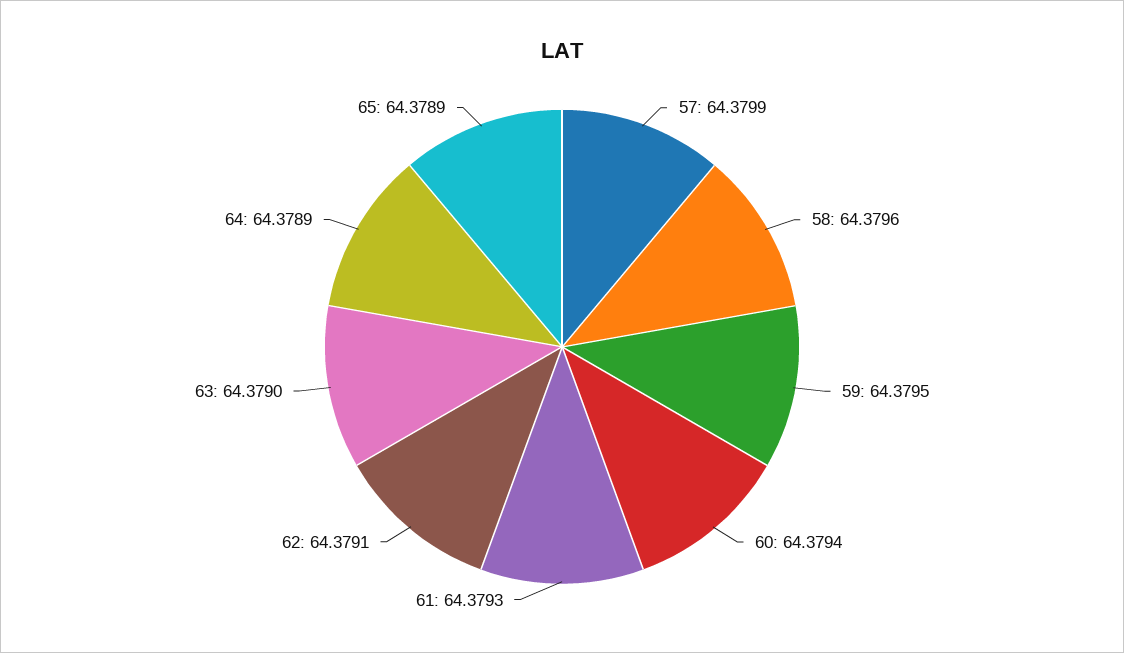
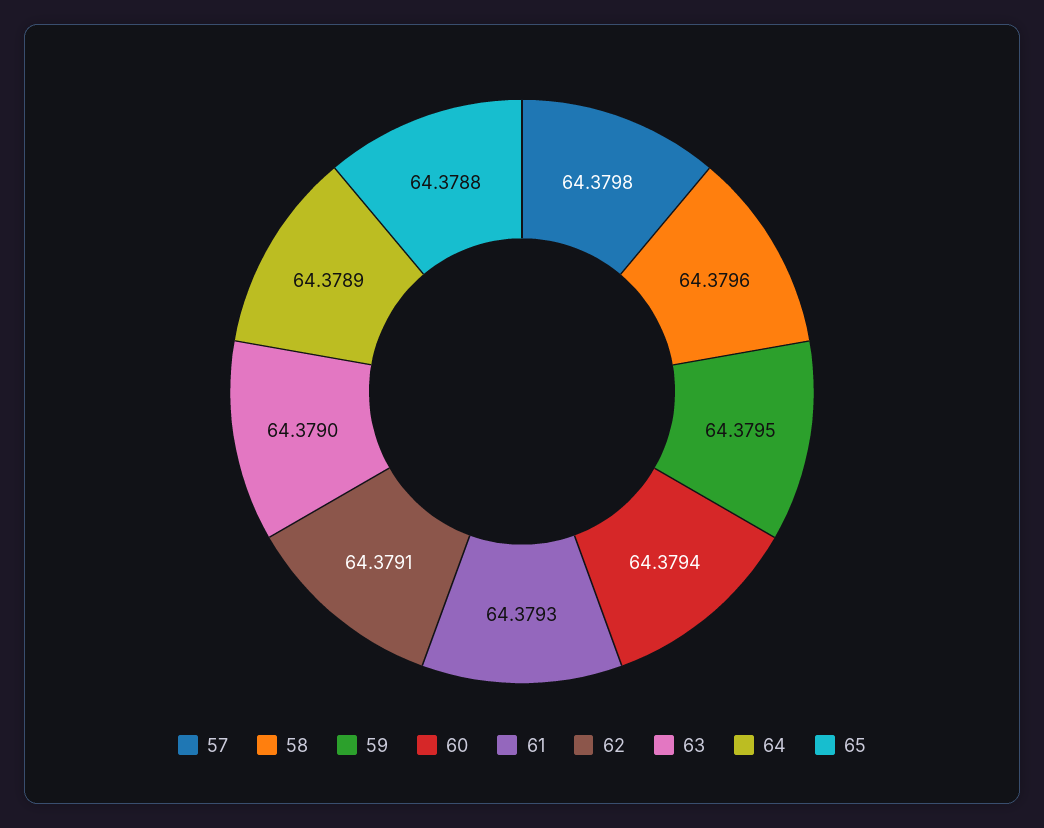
57: 64.3799 -> 64.3798
65: 64.3789 -> 64.3788

